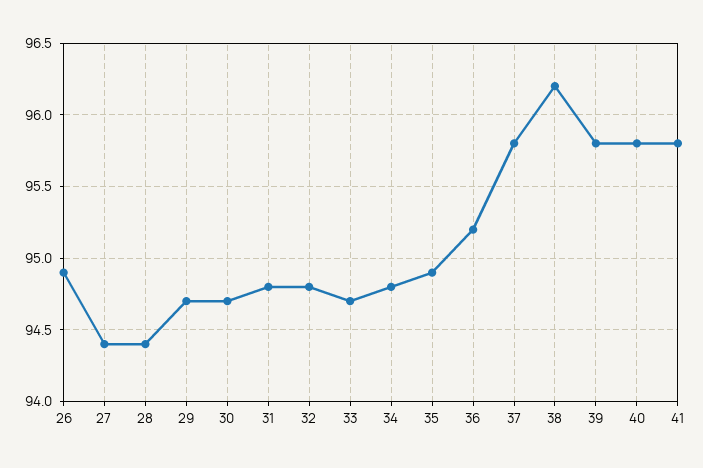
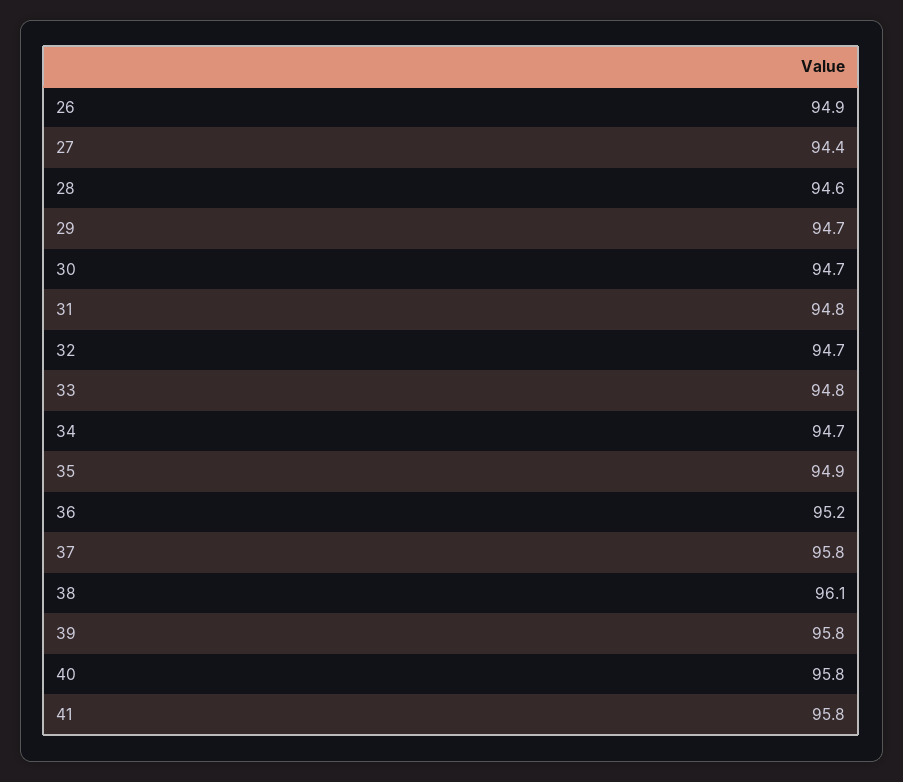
28: 94.4 -> 94.6
32: 94.8 -> 94.7
33: 94.7 -> 94.8
34: 94.8 -> 94.7
38: 96.2 -> 96.1

